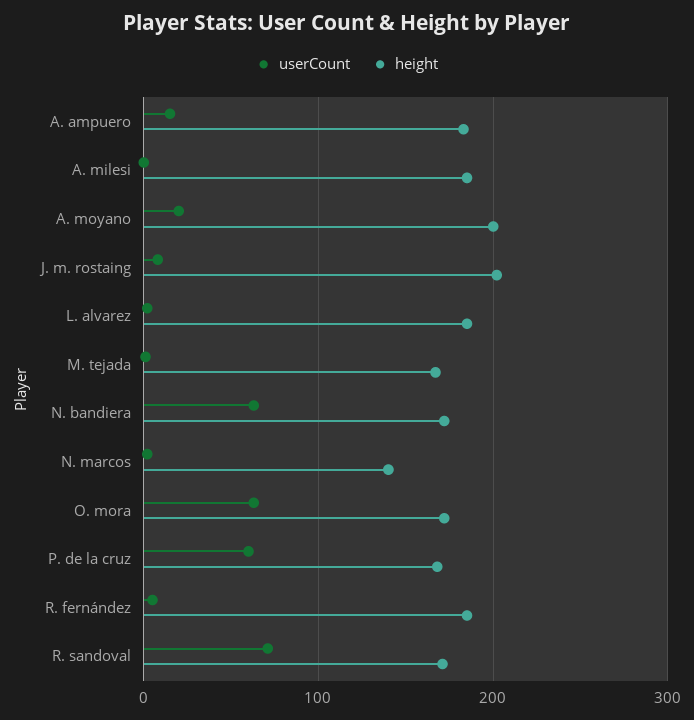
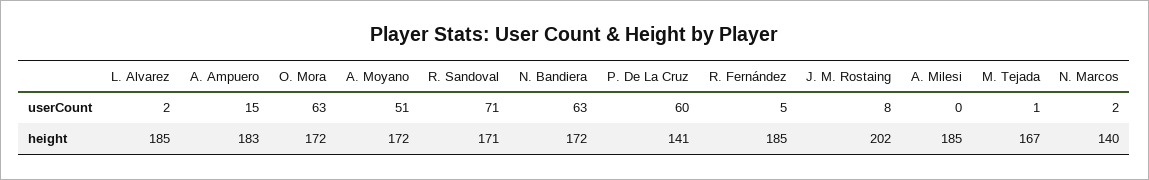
userCount, A. moyano: 20 -> 51
height, A. moyano: 200 -> 172
height, P. de la cruz: 170 -> 141

